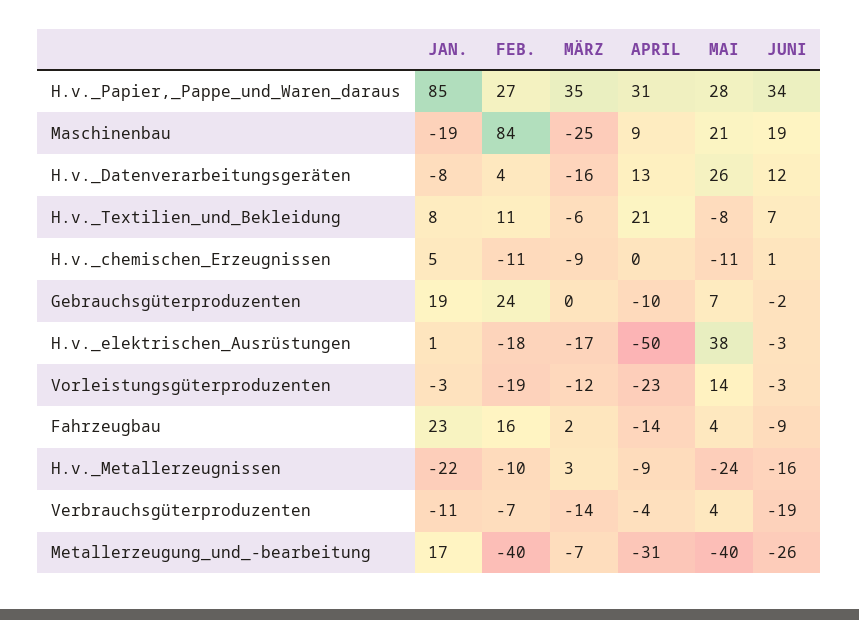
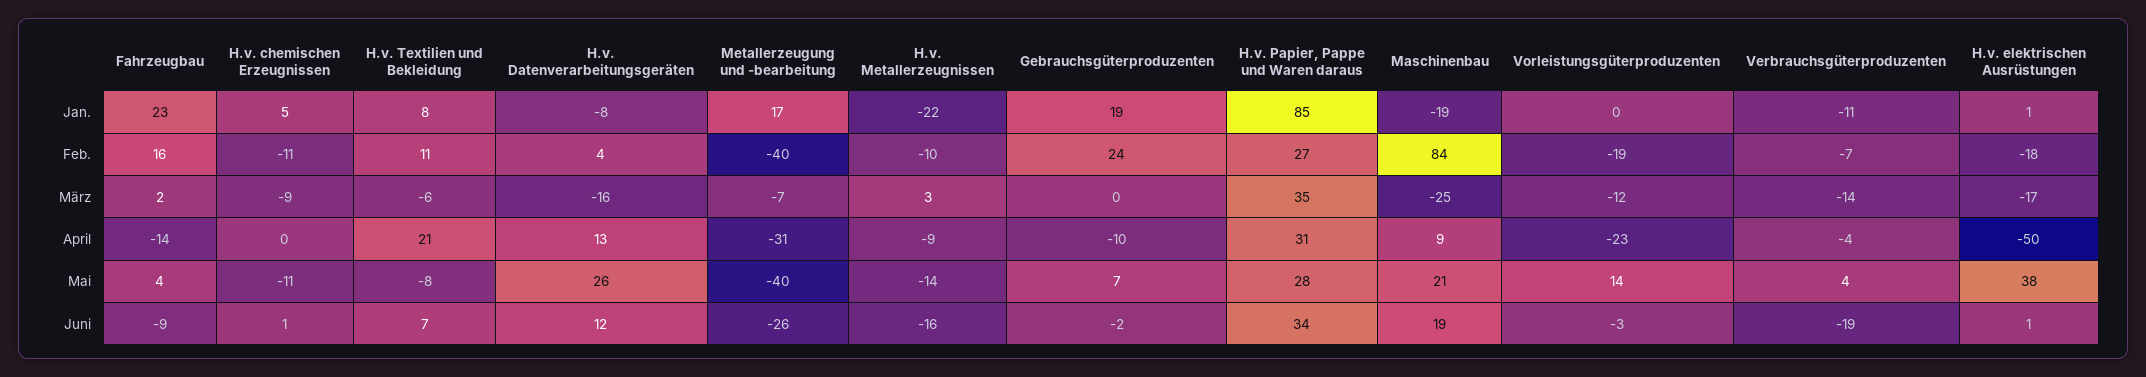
JUNI, H.v._elektrischen_Ausrüstungen: -3 -> 1
JAN., Vorleistungsgüterproduzenten: -3 -> 0
MAI, H.v._Metallerzeugnissen: -24 -> -14

